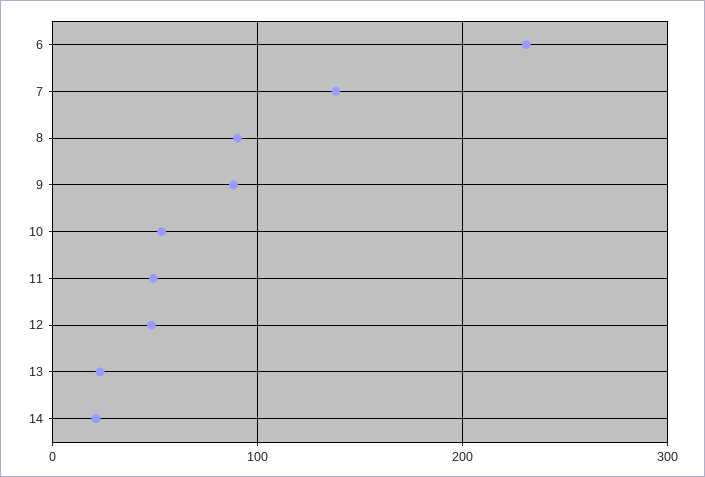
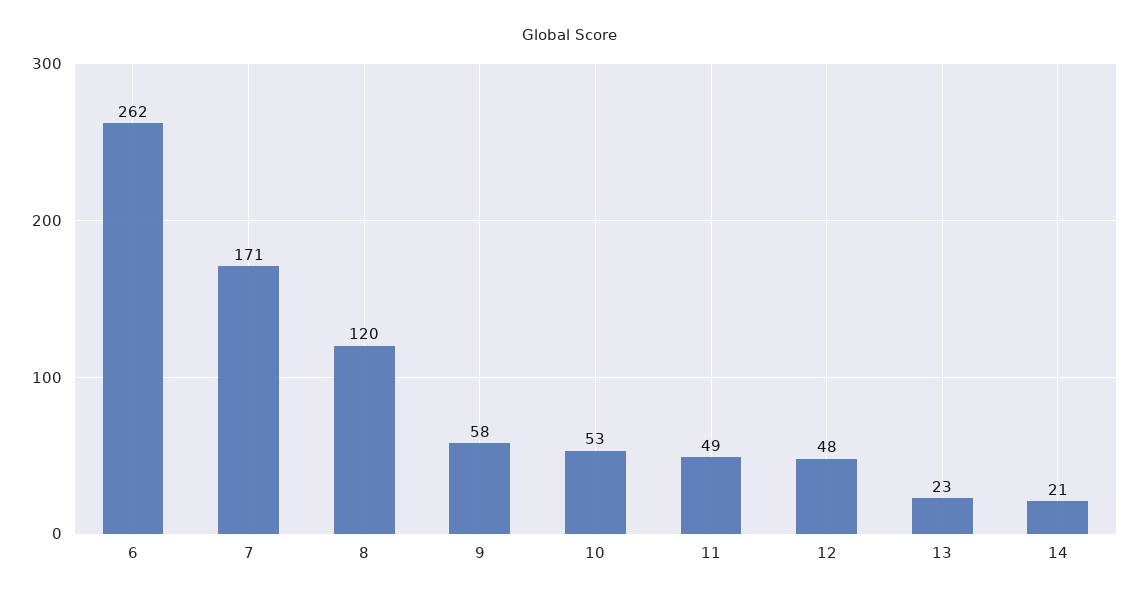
6: 230 -> 262
7: 140 -> 171
8: 90 -> 120
9: 90 -> 58

